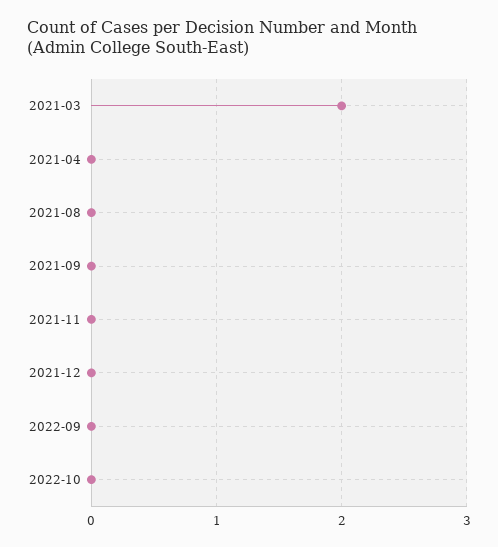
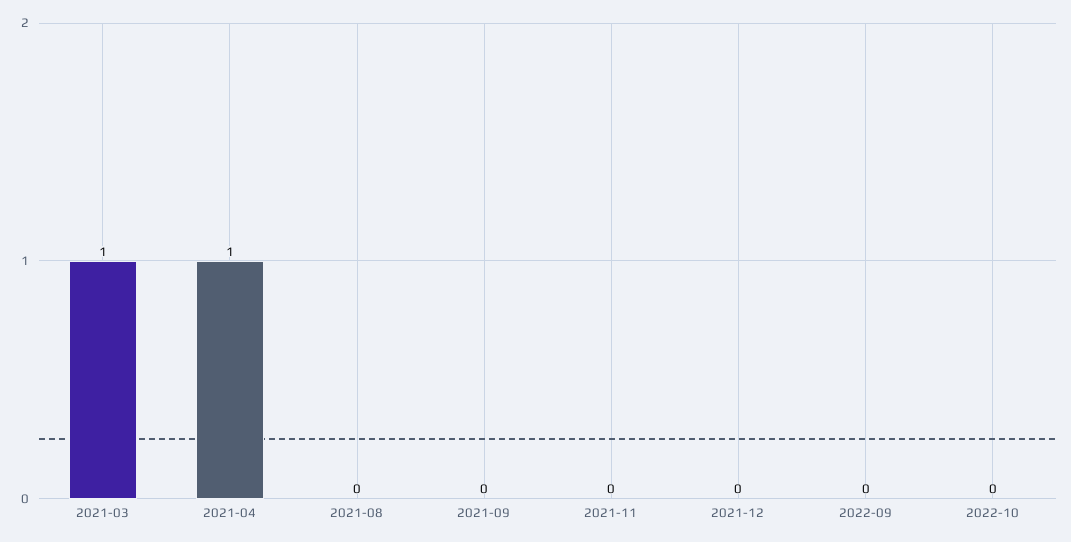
2021-03: 2 -> 1
2021-04: 0 -> 1

